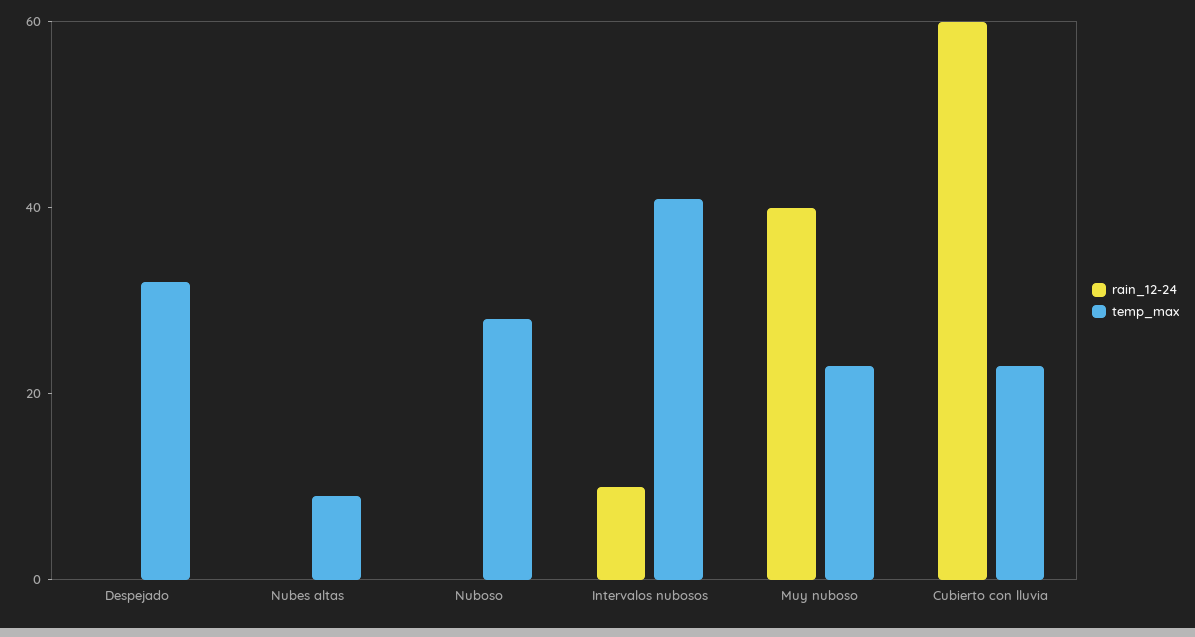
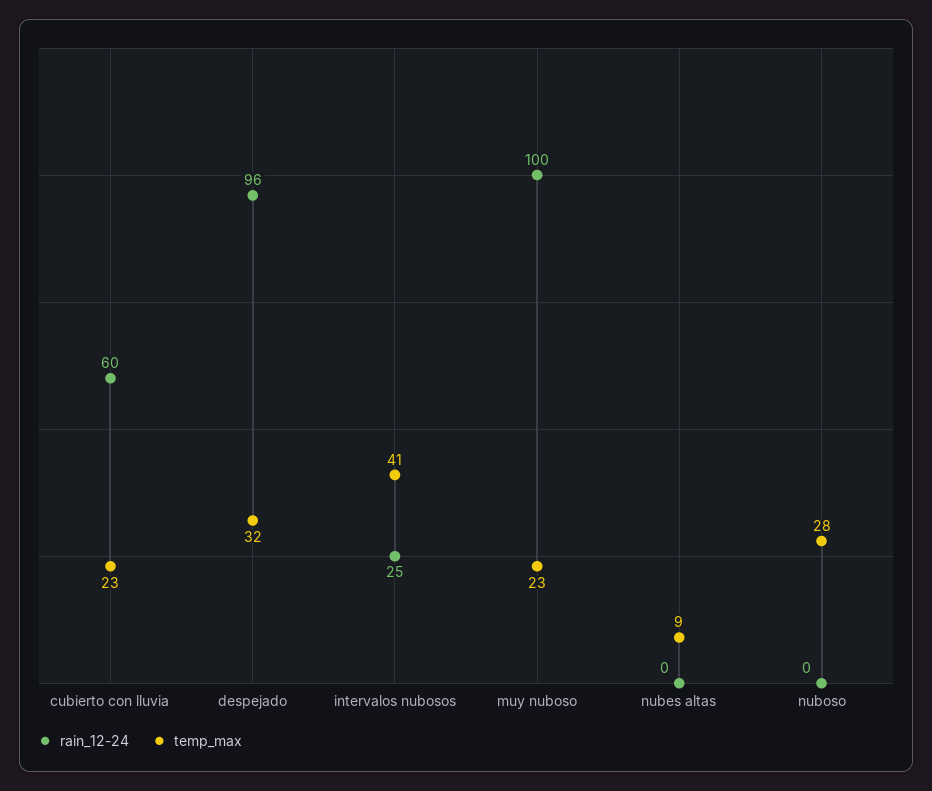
rain_12-24, Despejado: 0 -> 96
rain_12-24, Intervalos nubosos: 10 -> 25
rain_12-24, Muy nuboso: 40 -> 100

